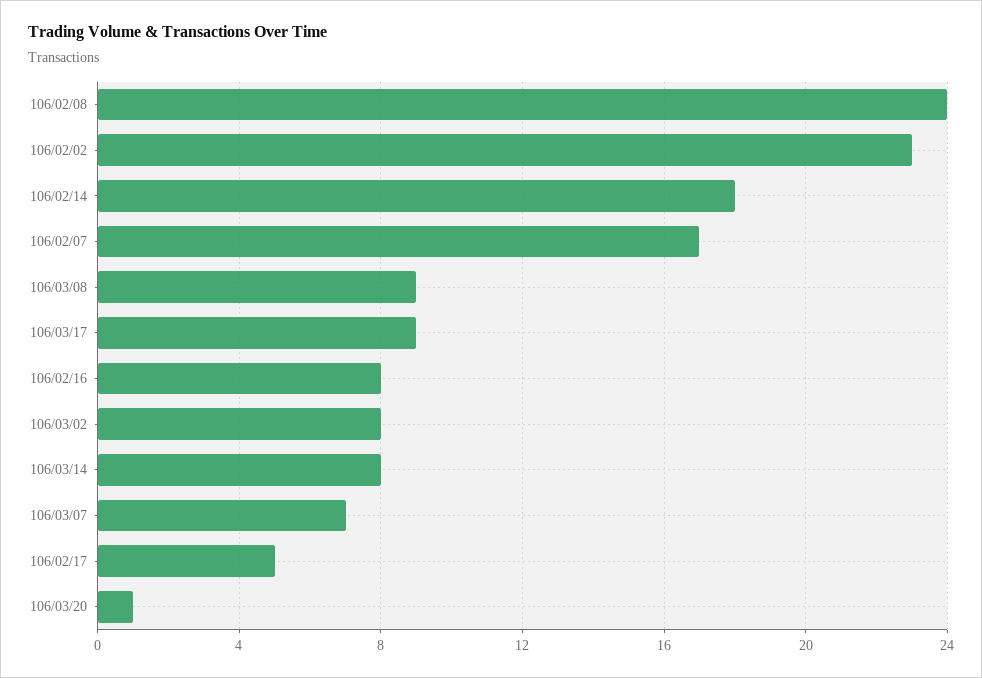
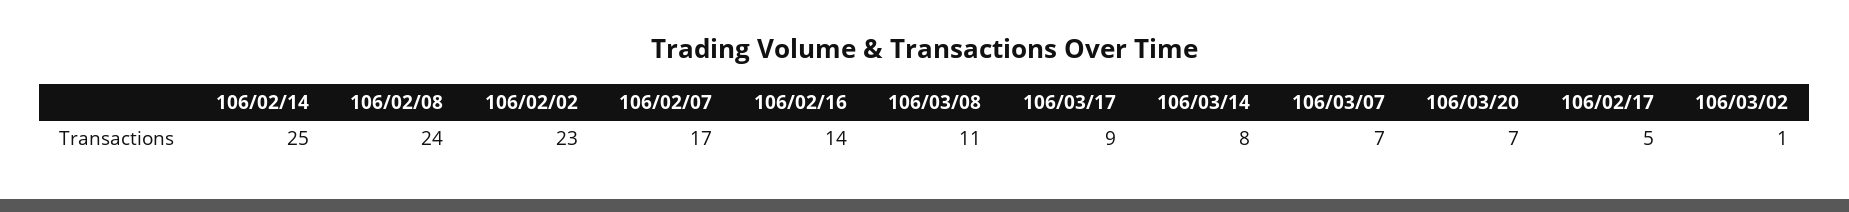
106/02/14: 18 -> 25
106/03/08: 9 -> 11
106/02/16: 8 -> 14
106/03/02: 8 -> 1
106/03/20: 1 -> 7

